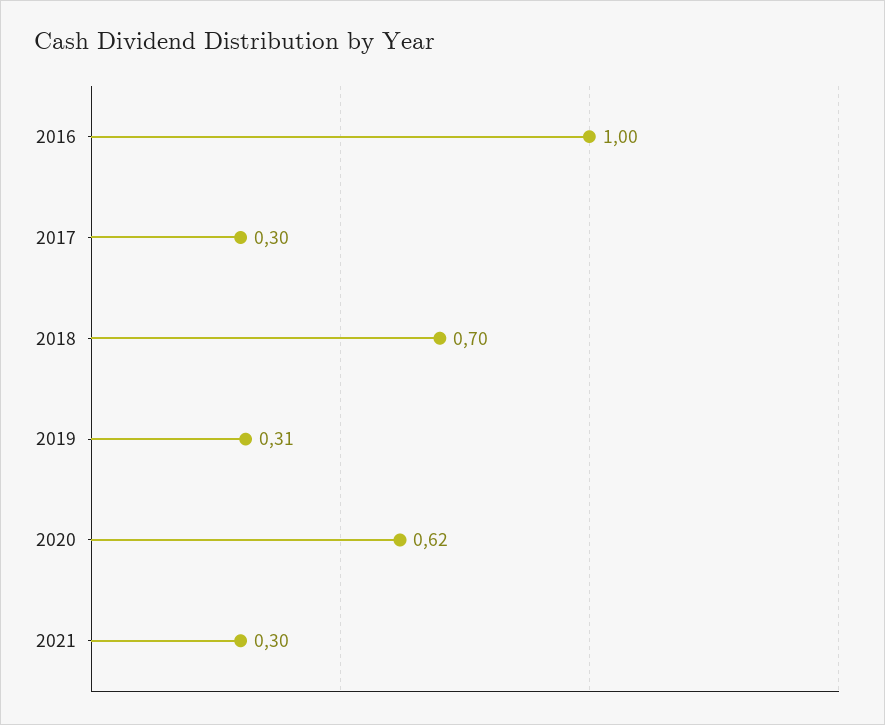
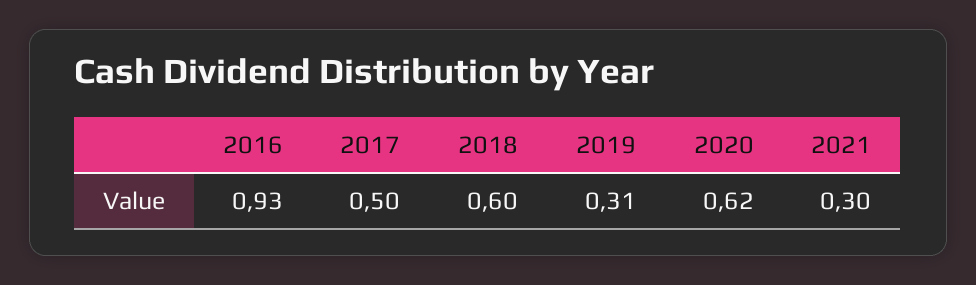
2016: 1 -> 0.93
2017: 0.3 -> 0.5
2018: 0.7 -> 0.6

